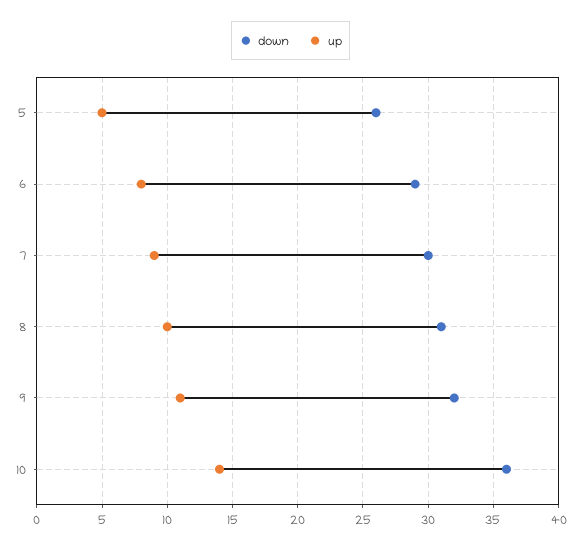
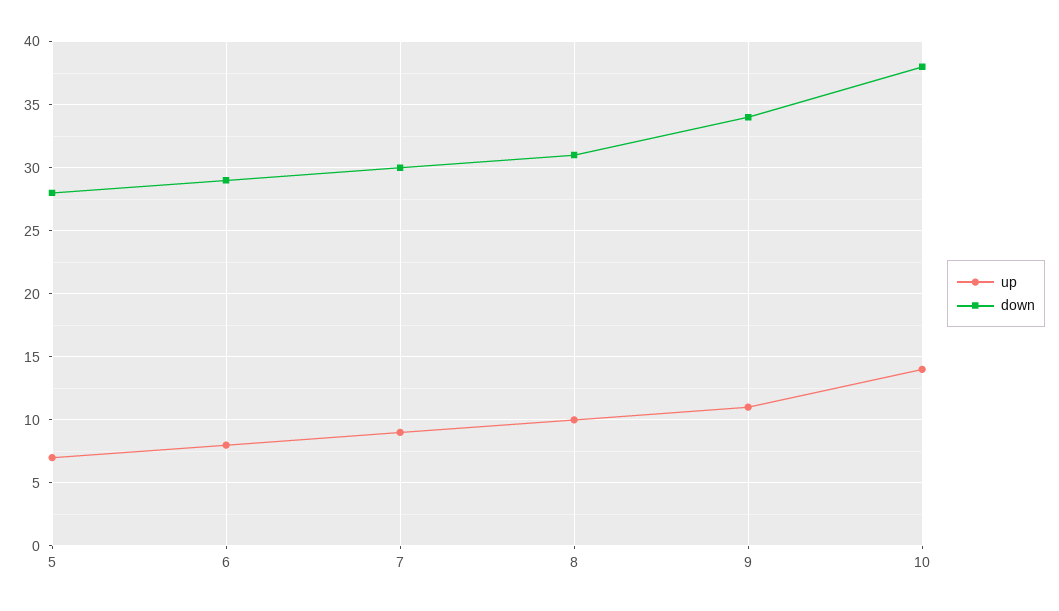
down, 5: 26 -> 28
up, 5: 5 -> 7
down, 9: 32 -> 34
down, 10: 36 -> 38

